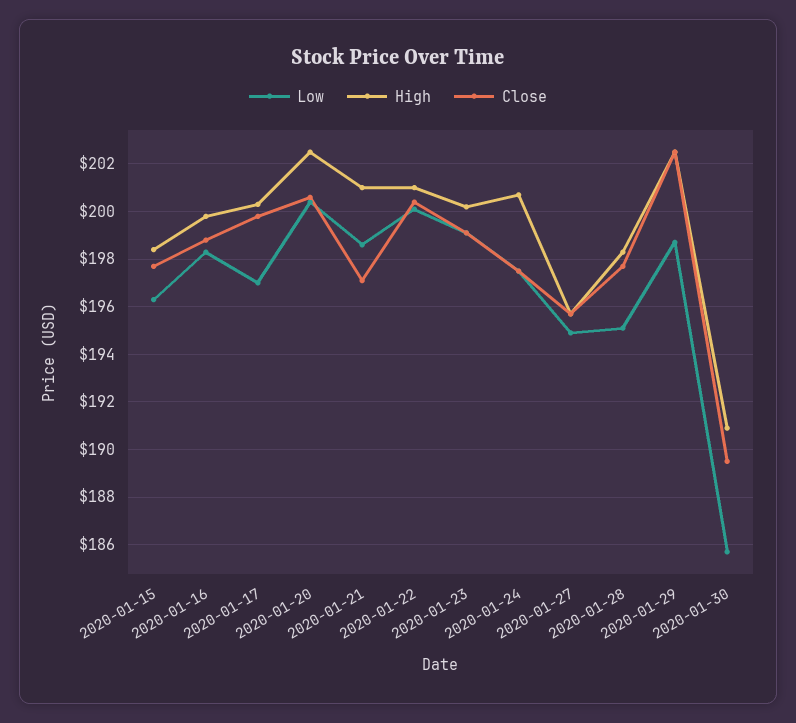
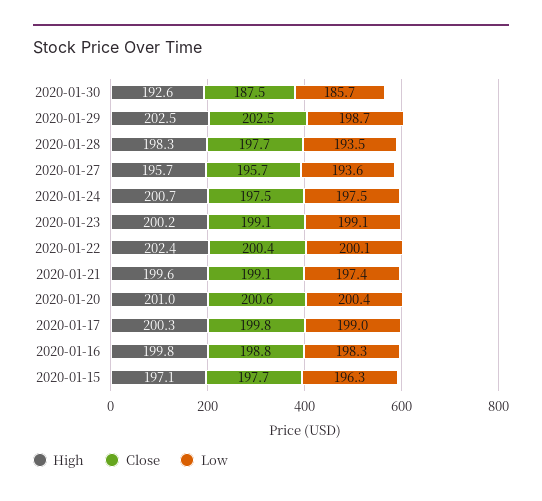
High, 2020-01-15: 198.5 -> 197.1
Low, 2020-01-17: 197 -> 199
High, 2020-01-20: 202.5 -> 201
Low, 2020-01-21: 198.5 -> 197.4
High, 2020-01-21: 201 -> 199.6
Close, 2020-01-21: 197 -> 199.1
High, 2020-01-22: 201 -> 202.4
Low, 2020-01-27: 195 -> 193.6
Low, 2020-01-28: 195 -> 193.5
High, 2020-01-30: 191 -> 192.6
Close, 2020-01-30: 189.5 -> 187.5

